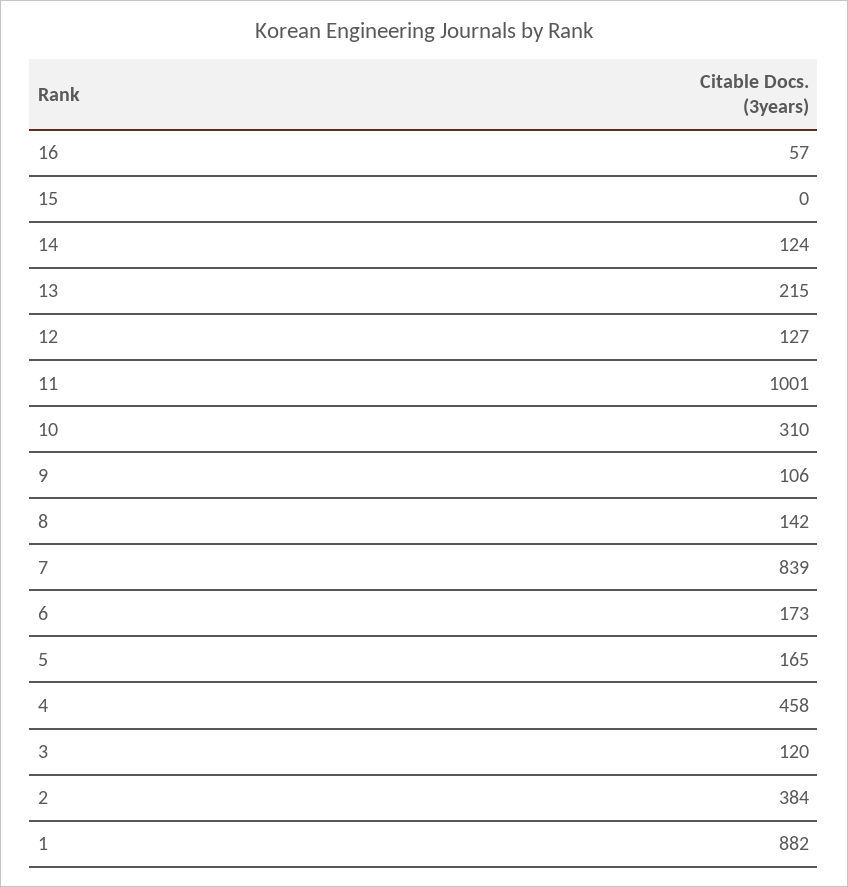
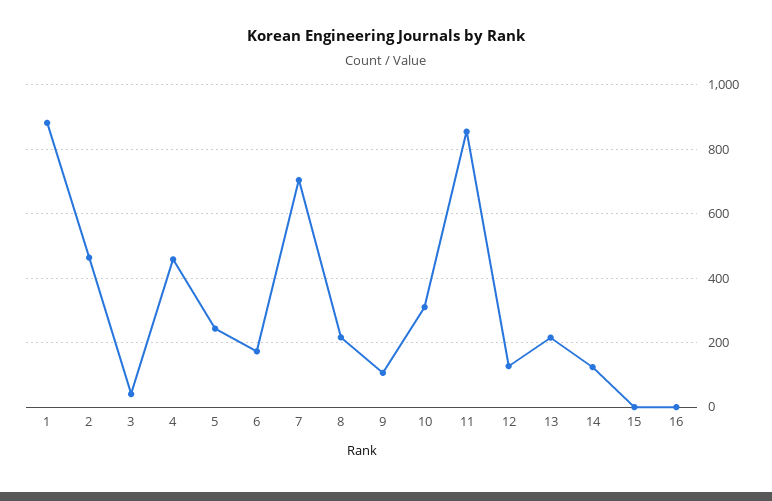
16: 57 -> 0
11: 1001 -> 860
8: 142 -> 220
7: 839 -> 700
5: 165 -> 240
3: 120 -> 40
2: 384 -> 460

